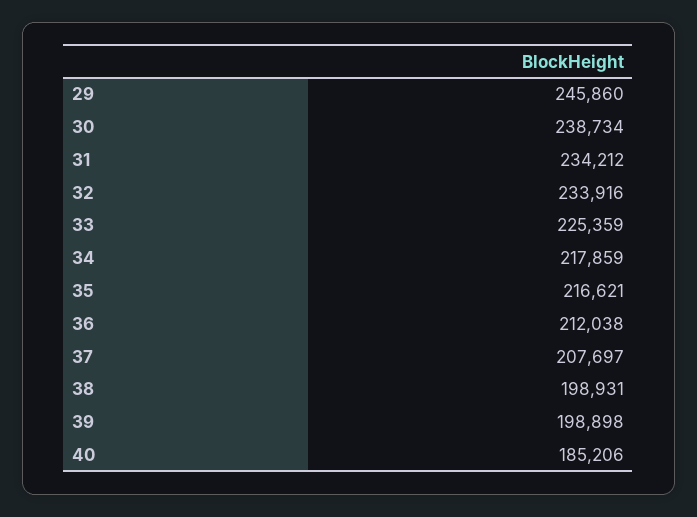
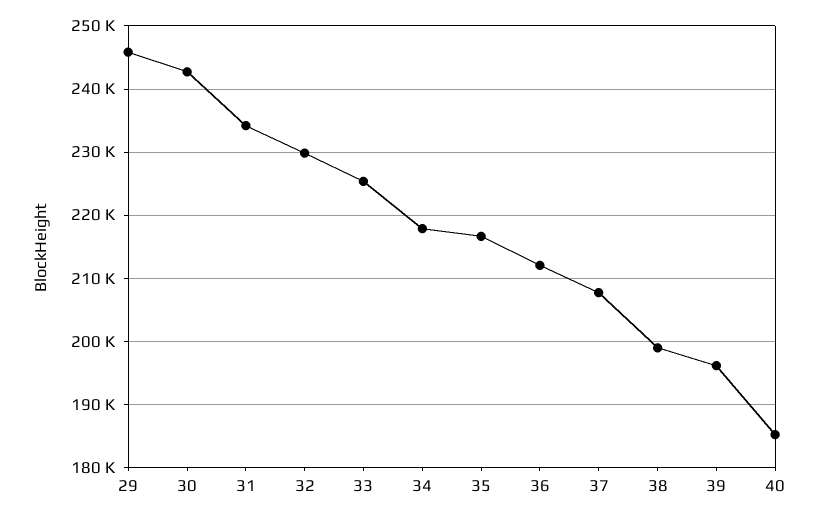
30: 238734 -> 243000
32: 233916 -> 230000
39: 198898 -> 196000

